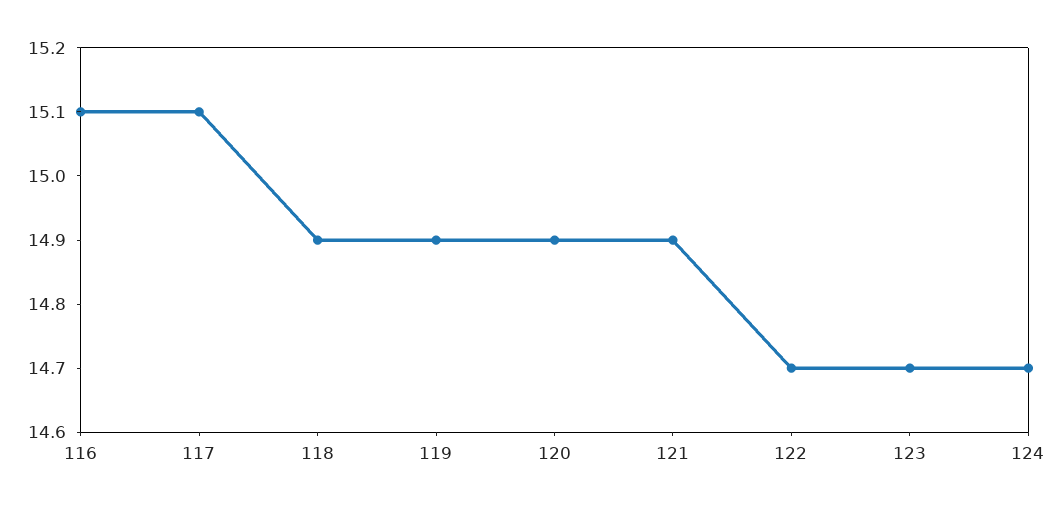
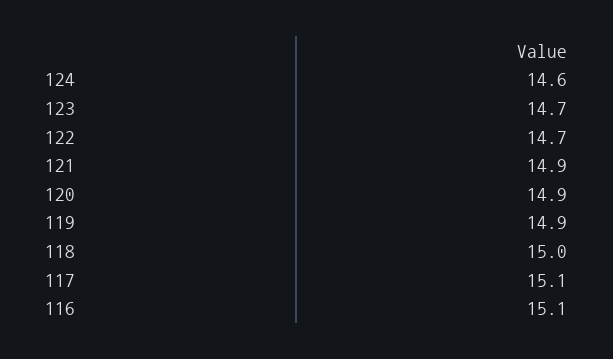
118: 14.9 -> 15
124: 14.7 -> 14.6

